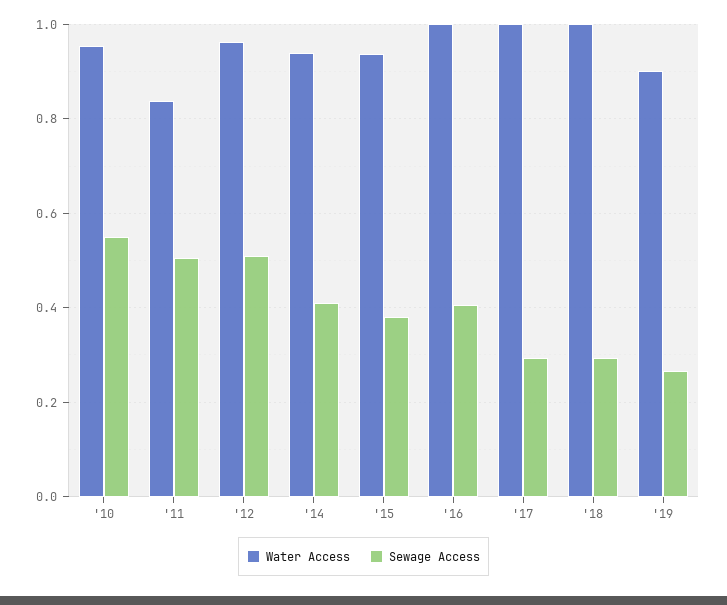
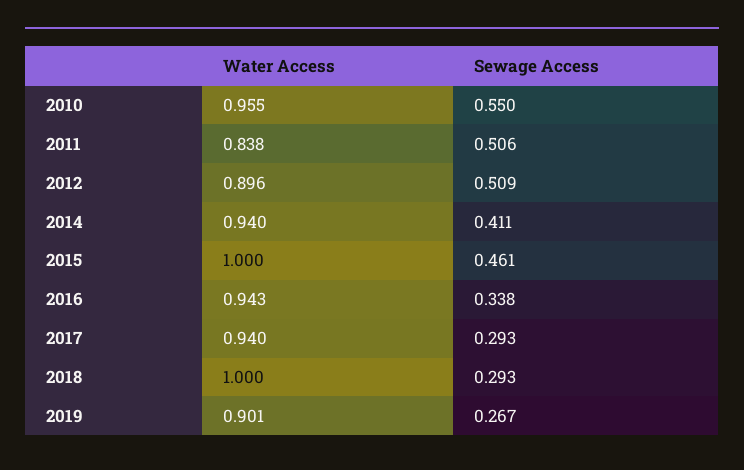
Water Access, '12: 0.96 -> 0.896
Water Access, '15: 0.94 -> 1
Sewage Access, '15: 0.38 -> 0.461
Water Access, '16: 1 -> 0.943
Sewage Access, '16: 0.4 -> 0.338
Water Access, '17: 1 -> 0.94

